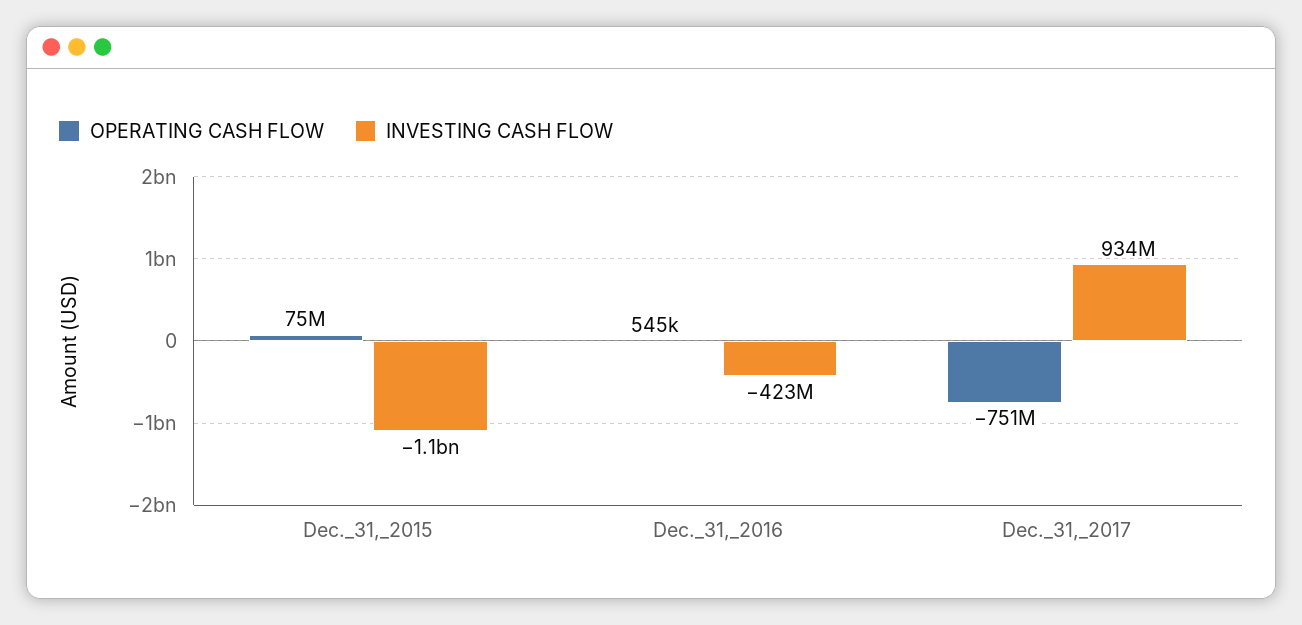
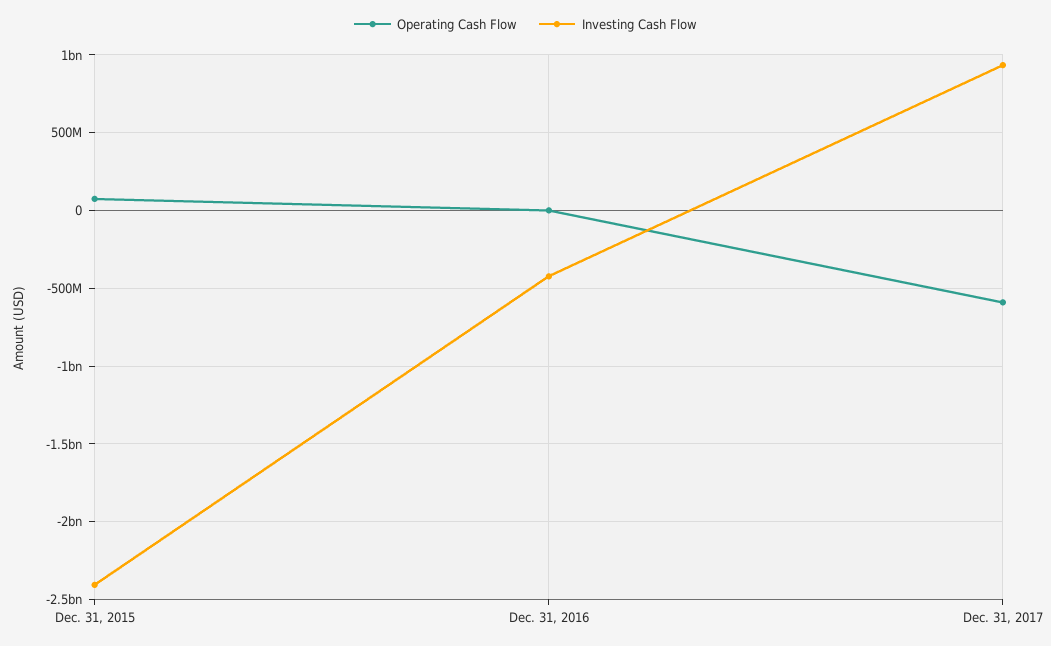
INVESTING CASH FLOW, Dec._31,_2015: -1100000000 -> -2400000000
OPERATING CASH FLOW, Dec._31,_2017: -751000000 -> -600000000

